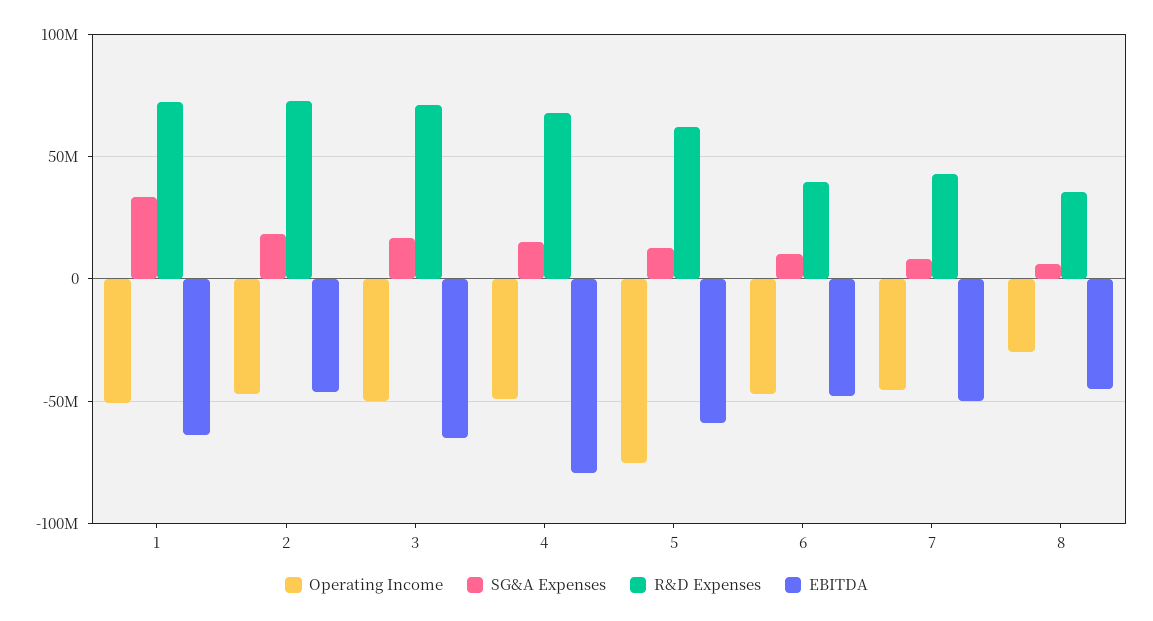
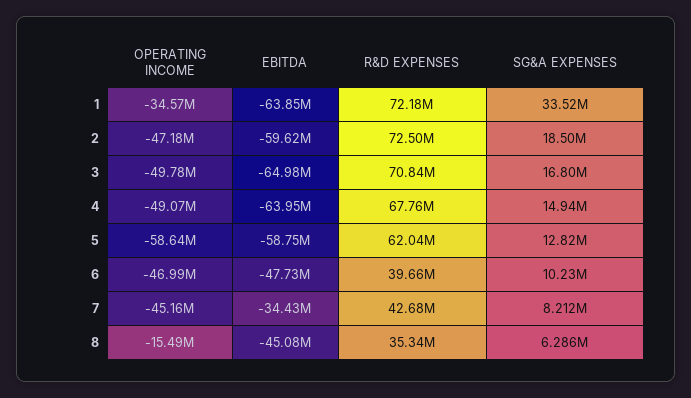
Operating Income, 1: -50000000 -> -34570000
EBITDA, 2: -45000000 -> -59620000
EBITDA, 4: -80000000 -> -63950000
Operating Income, 5: -75000000 -> -58640000
EBITDA, 7: -50000000 -> -34430000
Operating Income, 8: -30000000 -> -15490000

